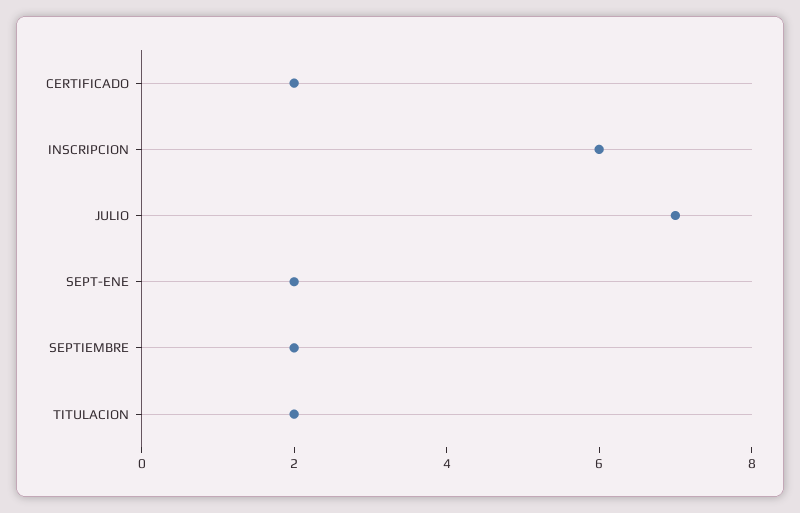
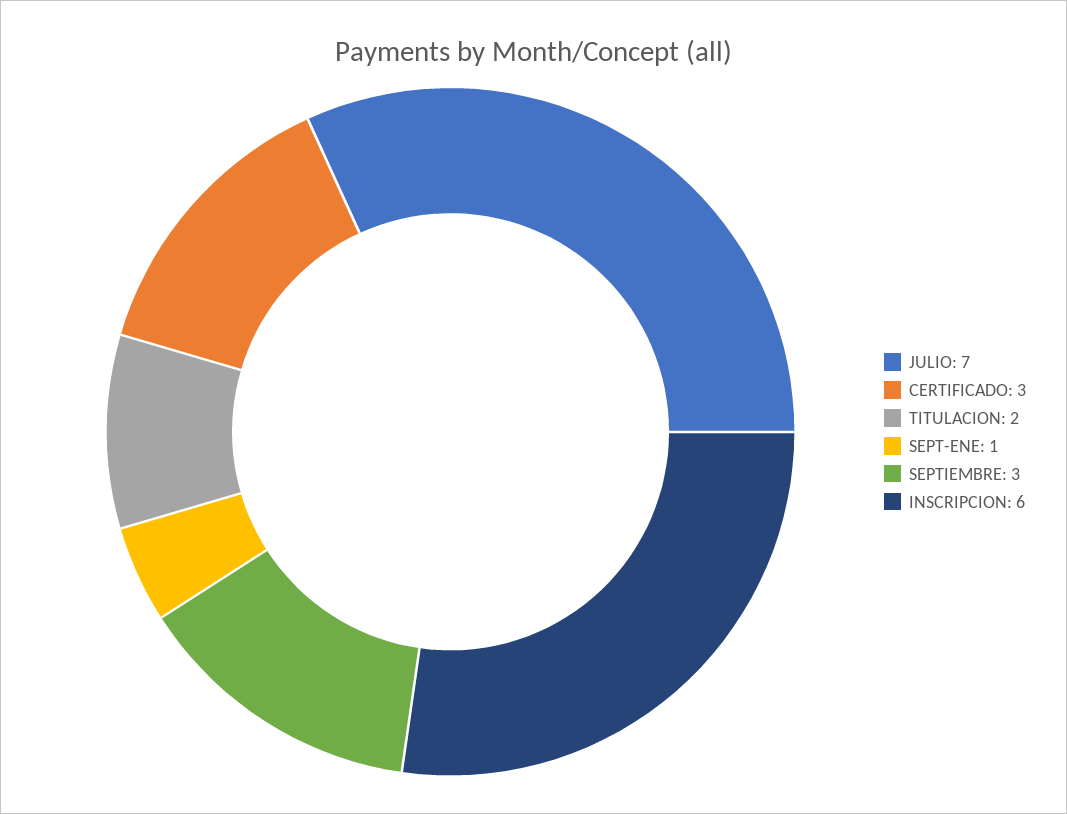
CERTIFICADO: 2 -> 3
SEPT-ENE: 2 -> 1
SEPTIEMBRE: 2 -> 3

